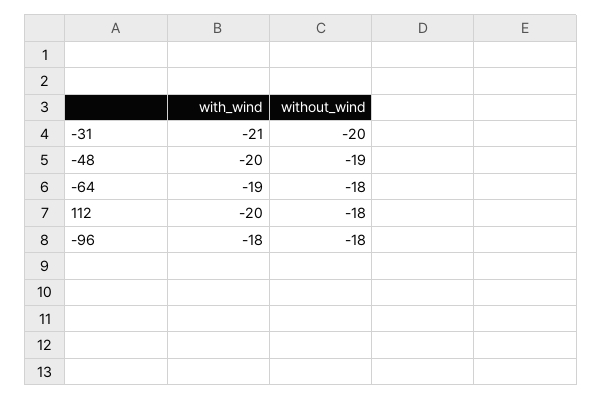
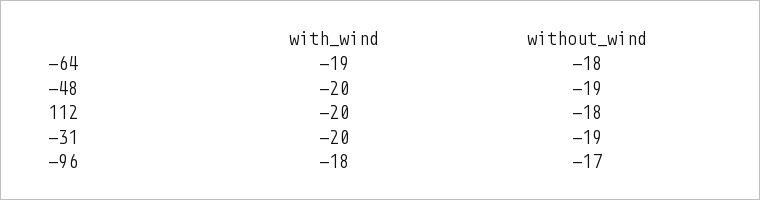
with_wind, -31: -21 -> -20
without_wind, -31: -20 -> -19
without_wind, -96: -18 -> -17

